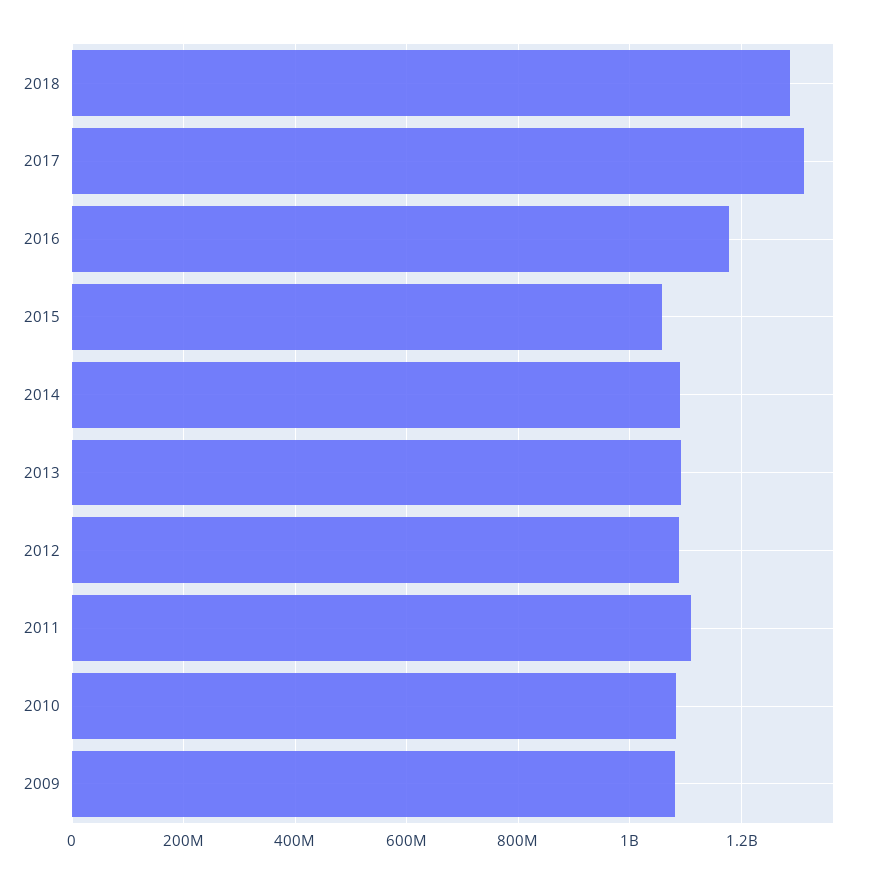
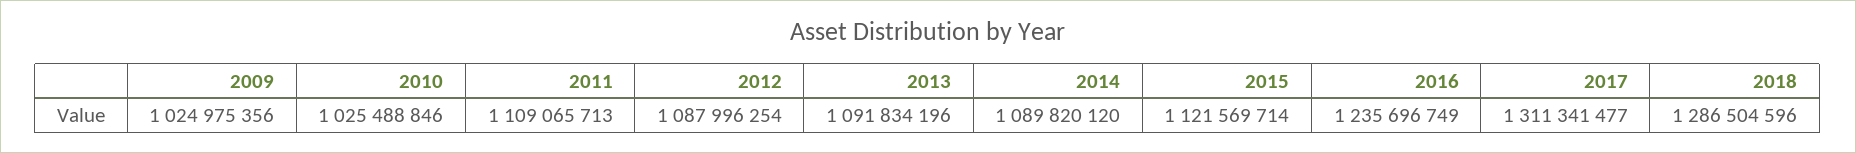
2016: 1180000000 -> 1235696749
2015: 1060000000 -> 1121569714
2010: 1080000000 -> 1025488846
2009: 1080000000 -> 1024975356

